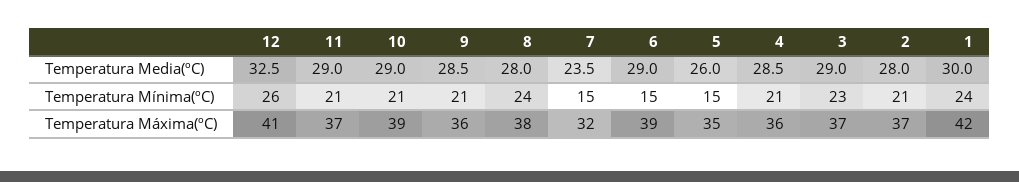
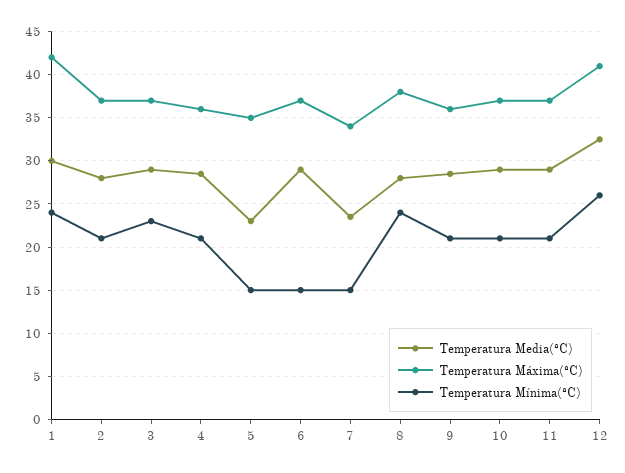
Temperatura Media(ºC), 5: 26 -> 23
Temperatura Máxima(ºC), 10: 39 -> 37
Temperatura Máxima(ºC), 7: 32 -> 34
Temperatura Máxima(ºC), 6: 39 -> 37

